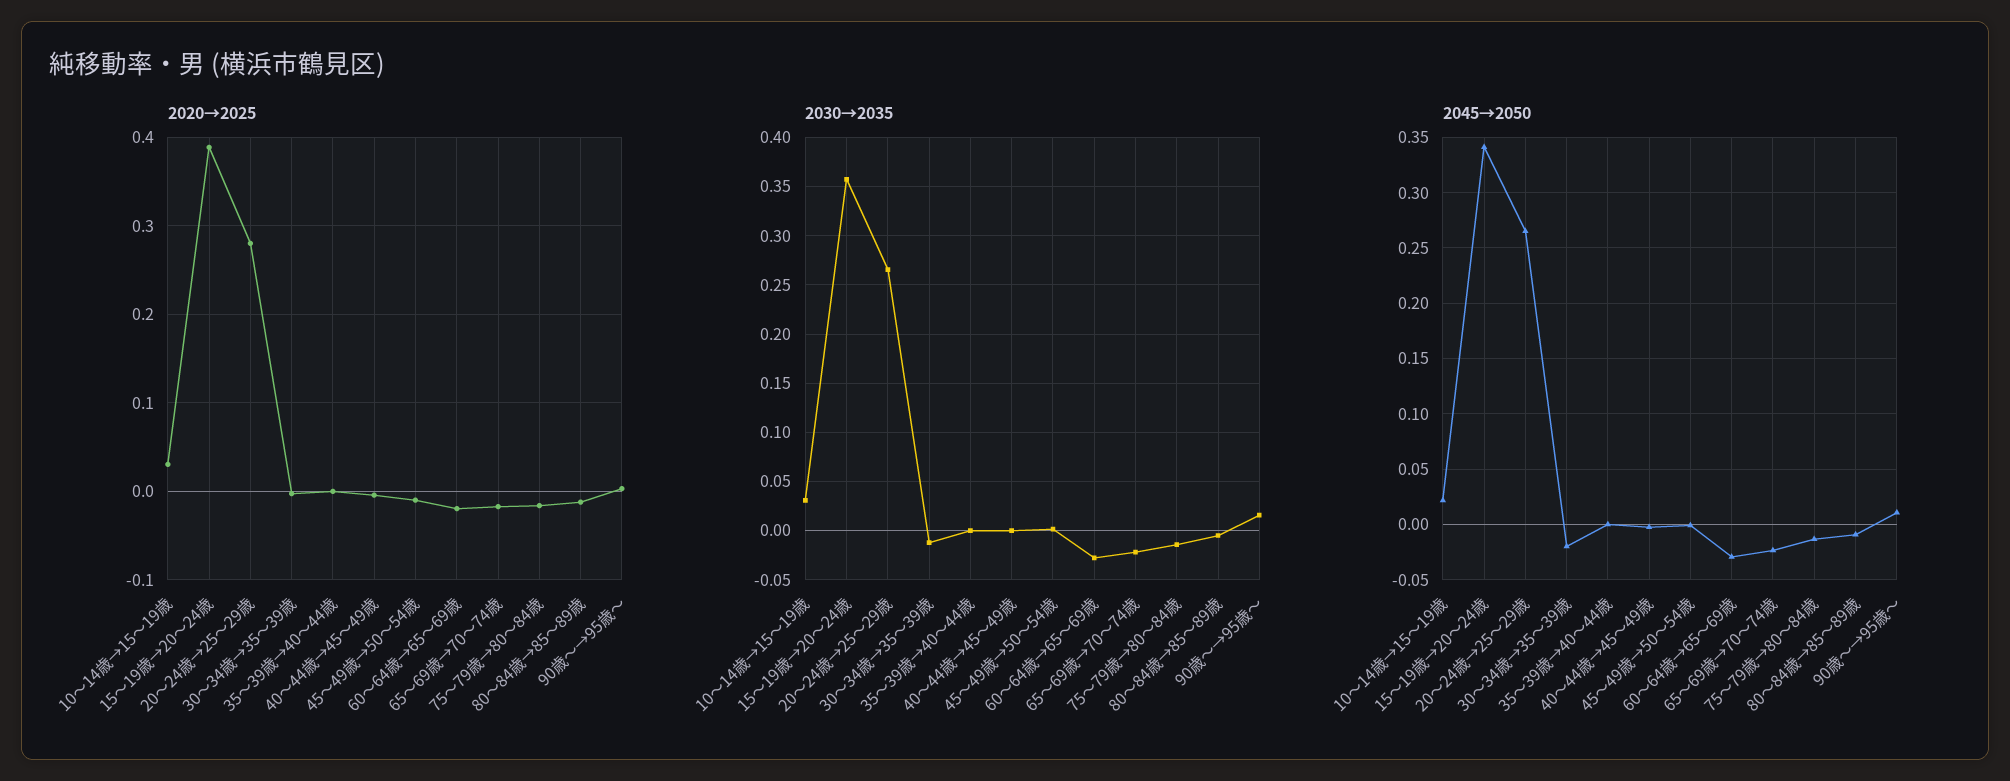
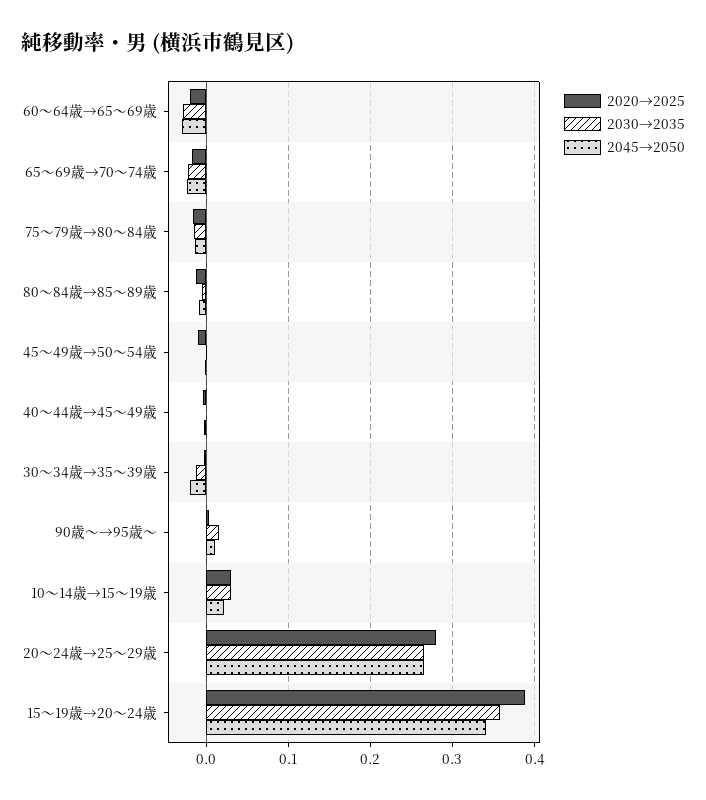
2020→2025, 35～39歳→40～44歳: 0 -> none
2030→2035, 35～39歳→40～44歳: 0 -> none
2045→2050, 35～39歳→40～44歳: 0 -> none

